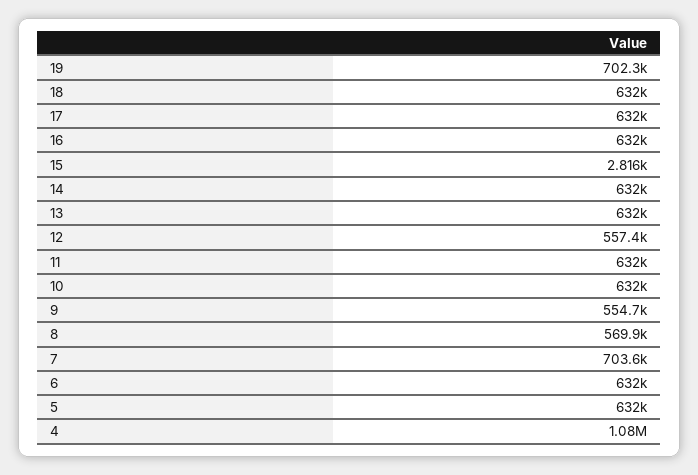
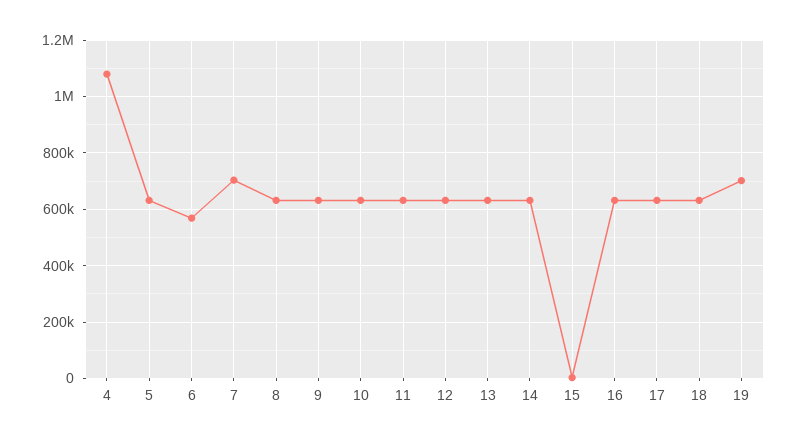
12: 557400 -> 625000
9: 554700 -> 625000
8: 569900 -> 625000
6: 632000 -> 575000

